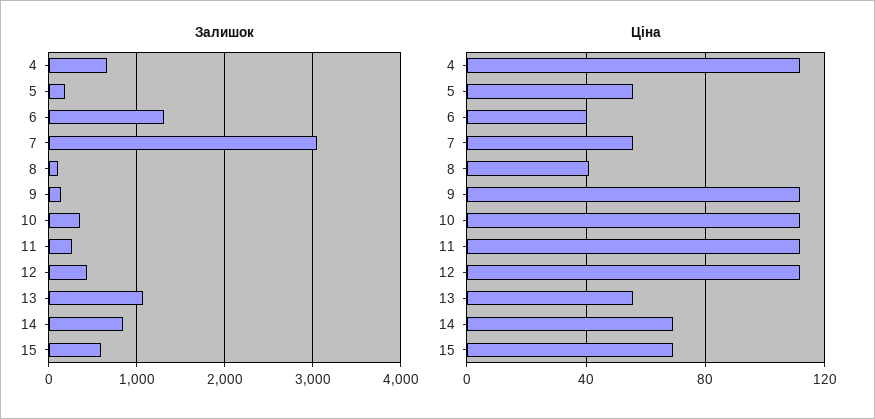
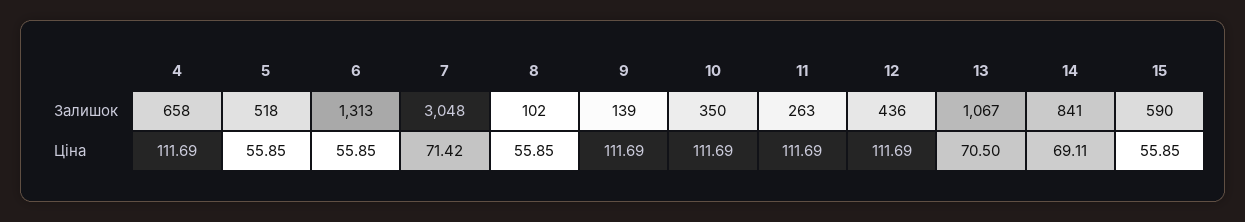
Залишок, 5: 200 -> 518
Ціна, 6: 40 -> 55.85
Ціна, 7: 55 -> 71.42
Ціна, 8: 40 -> 55.85
Ціна, 13: 55 -> 70.5
Ціна, 15: 70 -> 55.85

